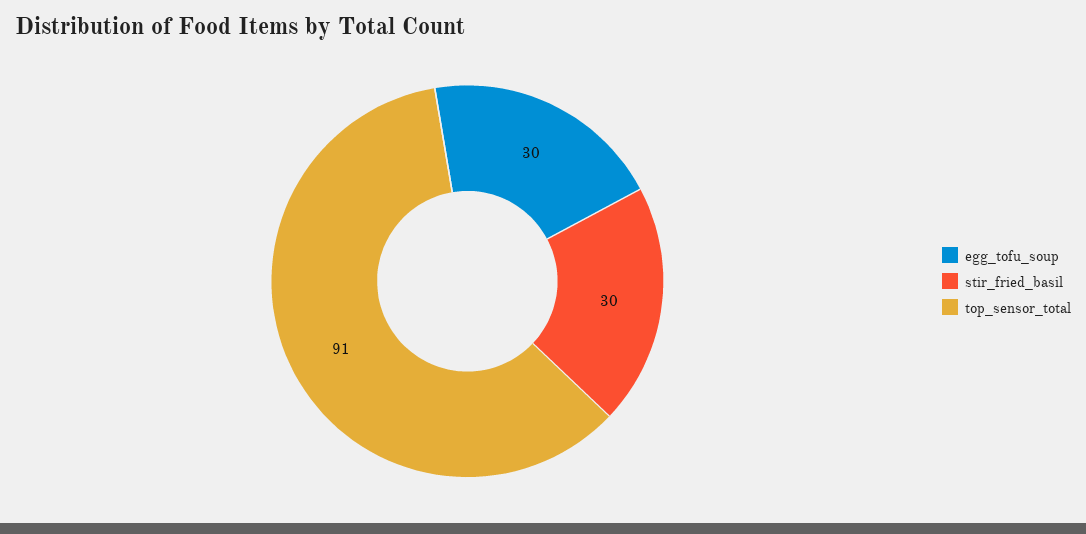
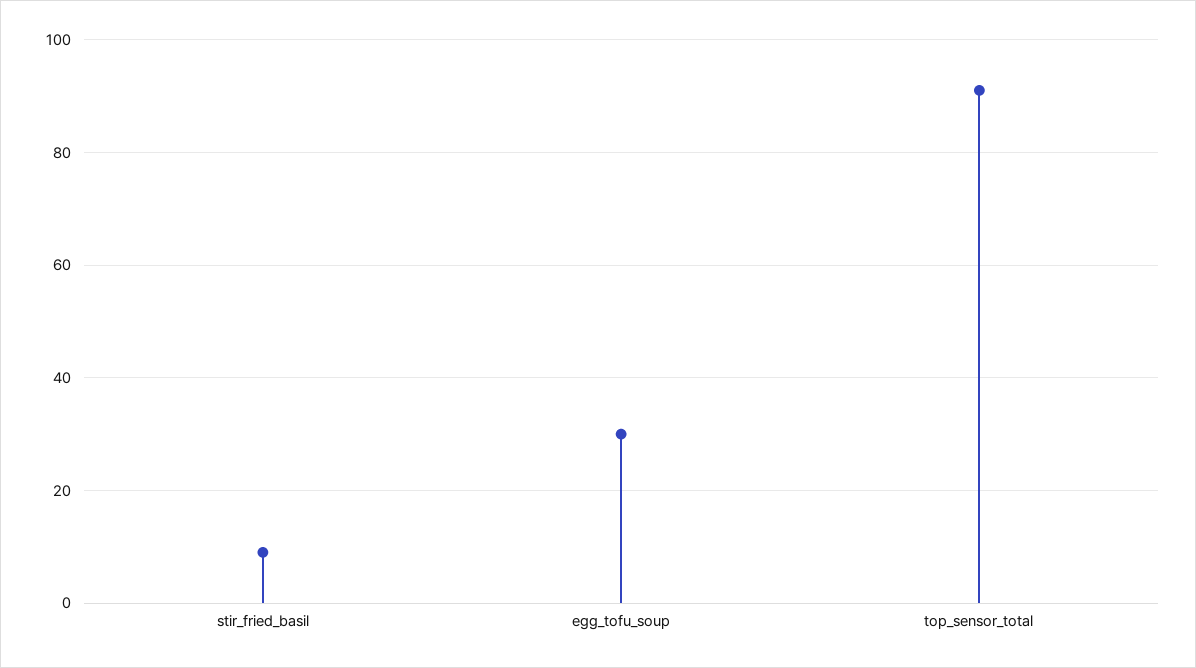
stir_fried_basil: 30 -> 10

